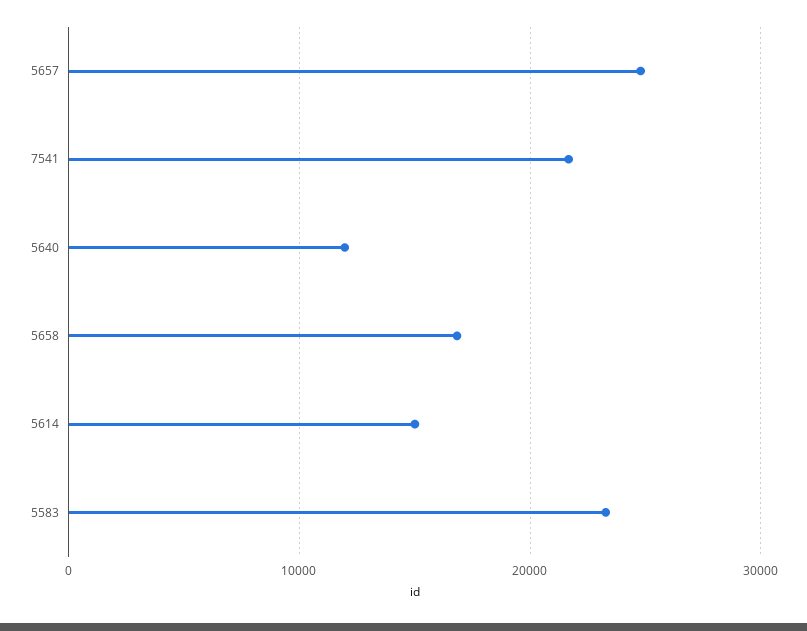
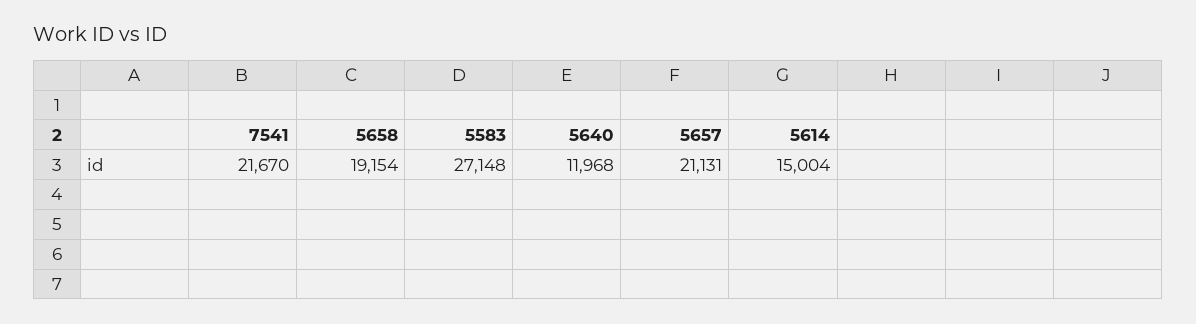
5657: 25000 -> 21131
5658: 17000 -> 19154
5583: 23000 -> 27148

